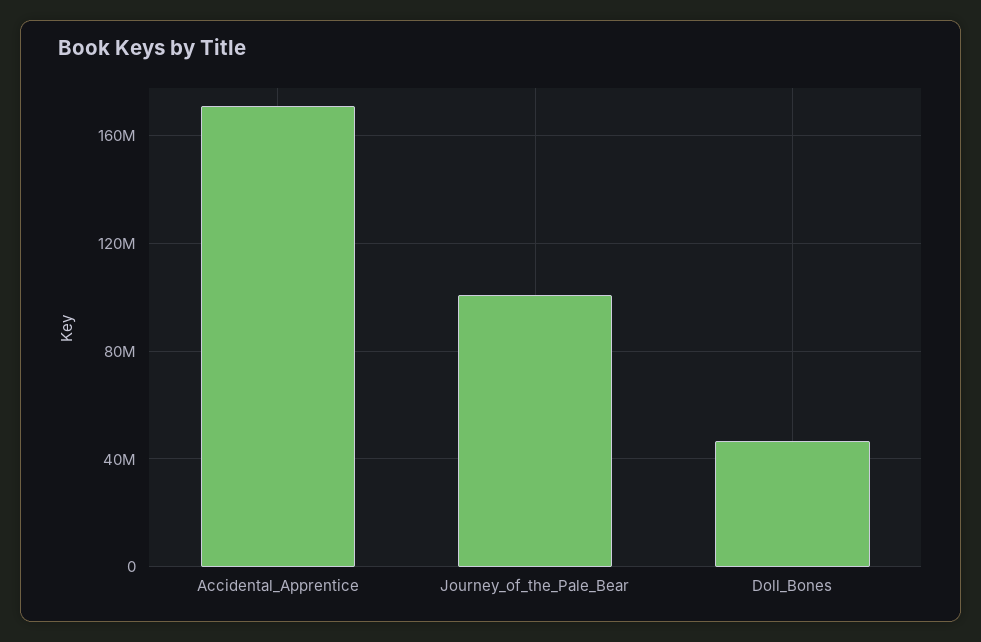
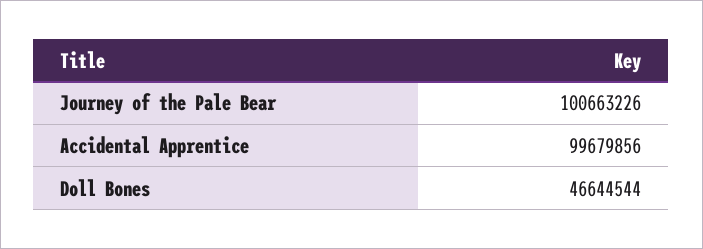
Accidental_Apprentice: 170000000 -> 99679856

